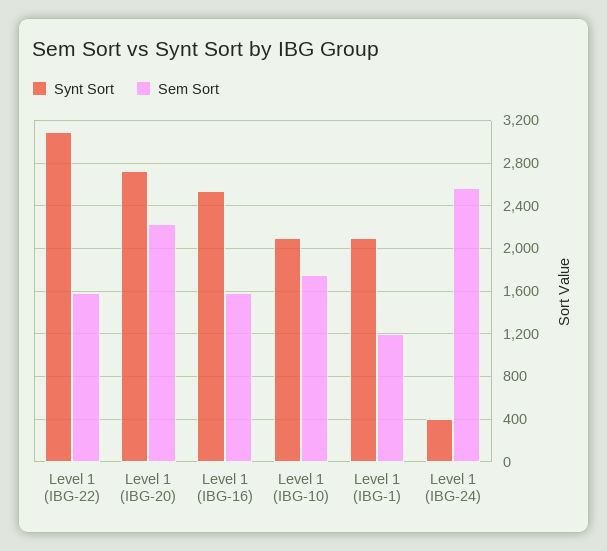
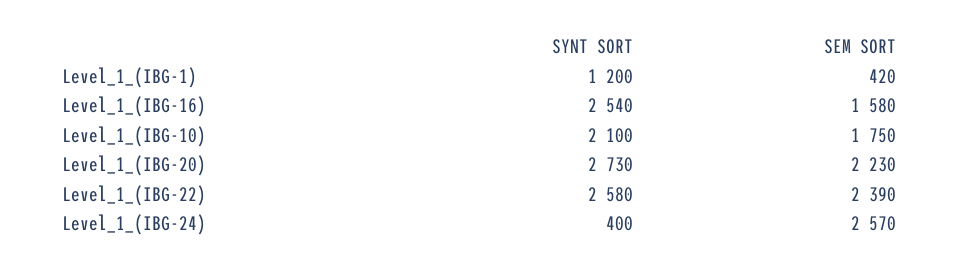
Synt Sort, Level 1 (IBG-22): 3100 -> 2580
Sem Sort, Level 1 (IBG-22): 1600 -> 2390
Synt Sort, Level 1 (IBG-1): 2100 -> 1200
Sem Sort, Level 1 (IBG-1): 1200 -> 420

